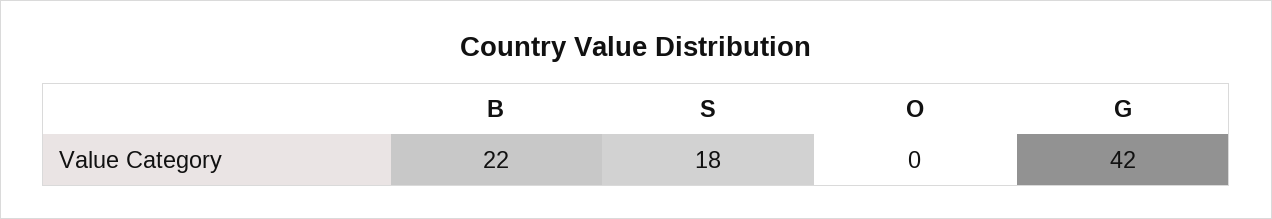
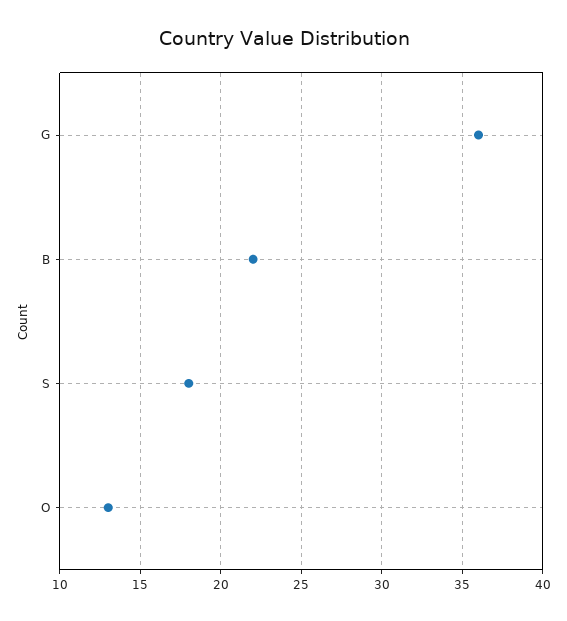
O: 0 -> 13
G: 42 -> 36

